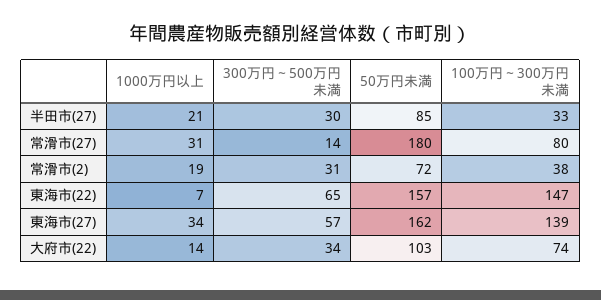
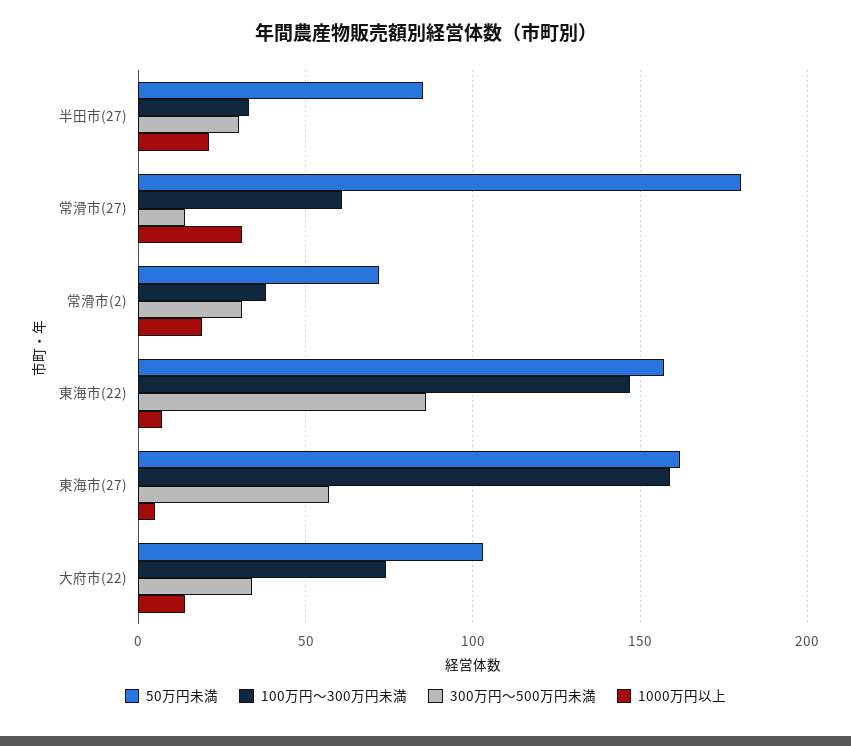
100万円～300万円未満, 常滑市(27): 80 -> 60
300万円～500万円未満, 東海市(22): 65 -> 85
1000万円以上, 東海市(27): 34 -> 5
100万円～300万円未満, 東海市(27): 139 -> 160

